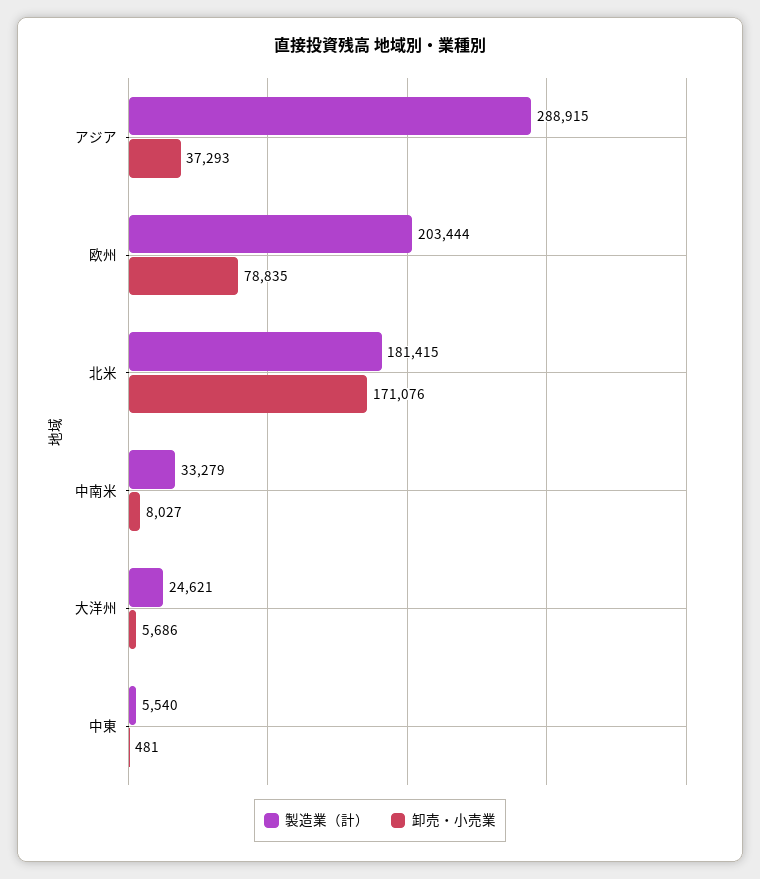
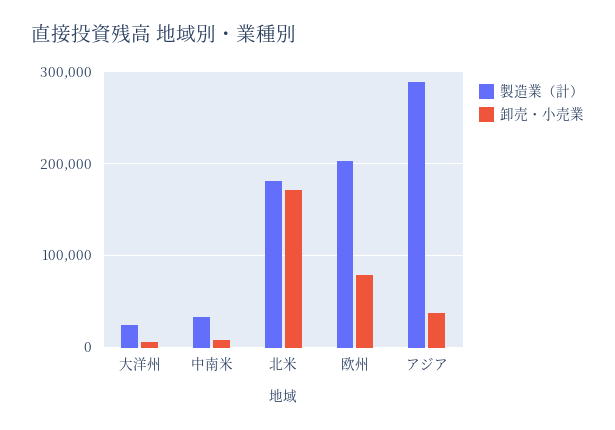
製造業（計）, 中東: 5540 -> none
卸売・小売業, 中東: 481 -> none

